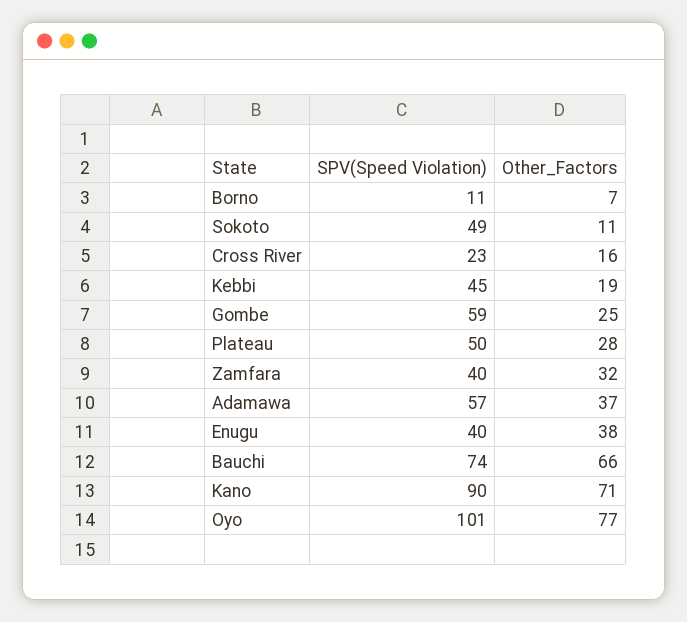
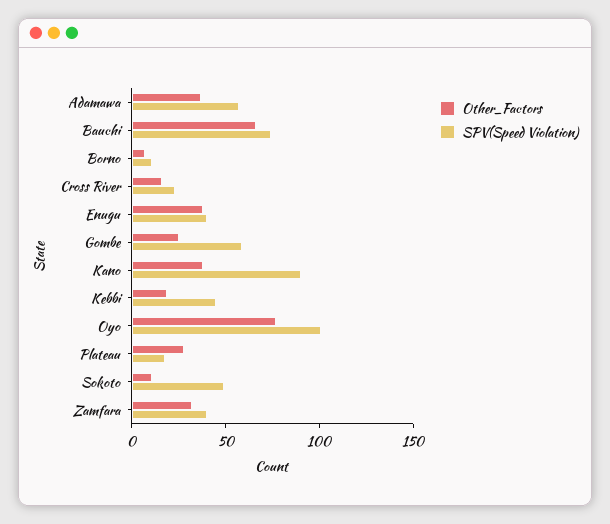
SPV(Speed Violation), Plateau: 50 -> 20
Other_Factors, Kano: 71 -> 40

